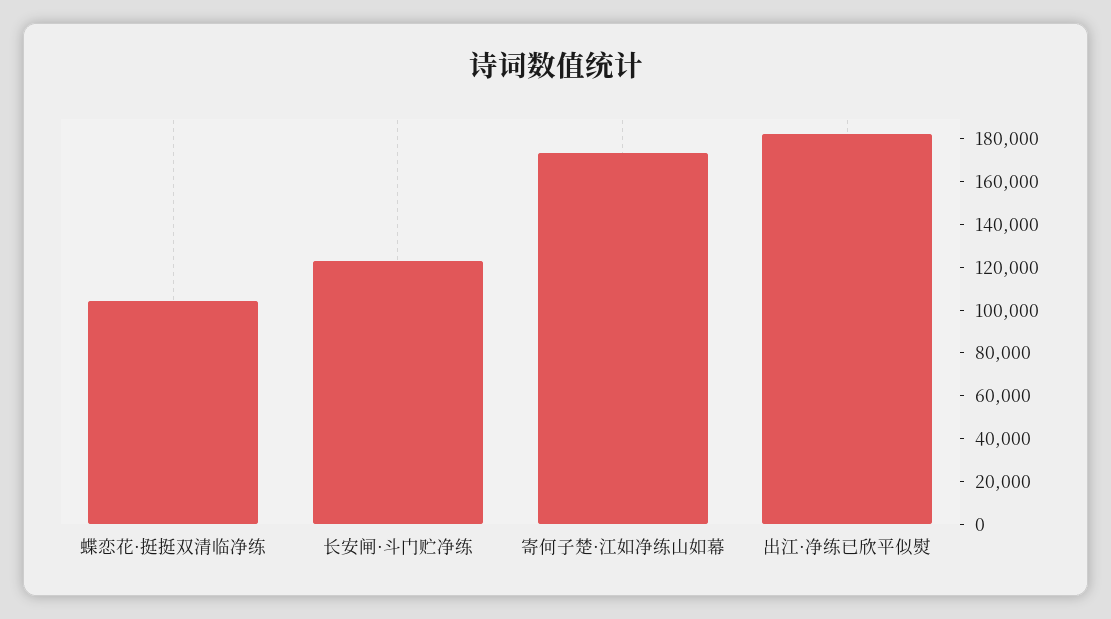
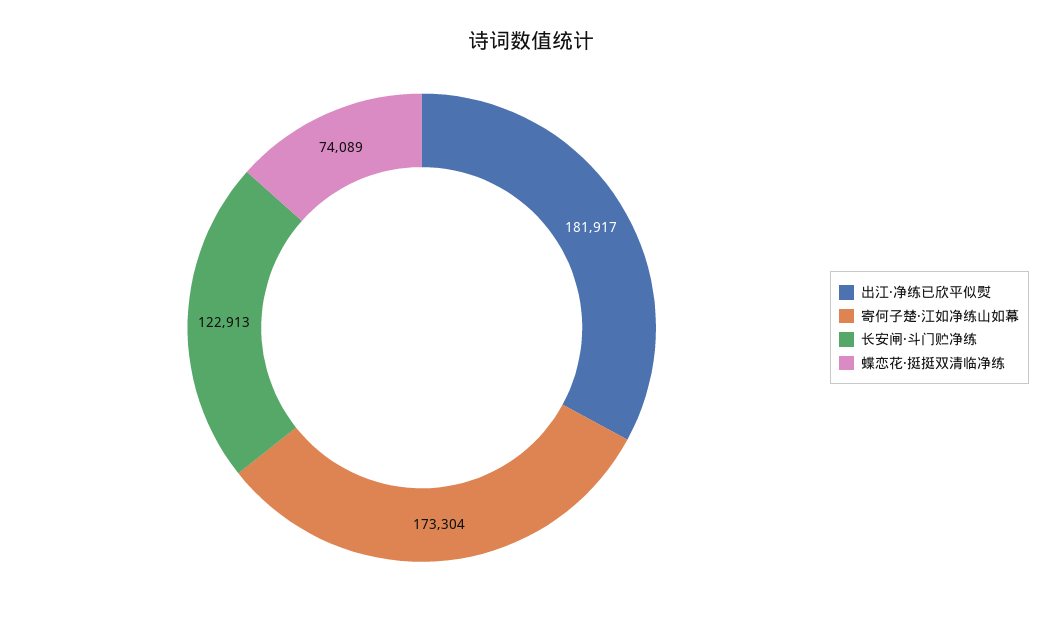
蝶恋花·挺挺双清临净练: 105000 -> 74089

